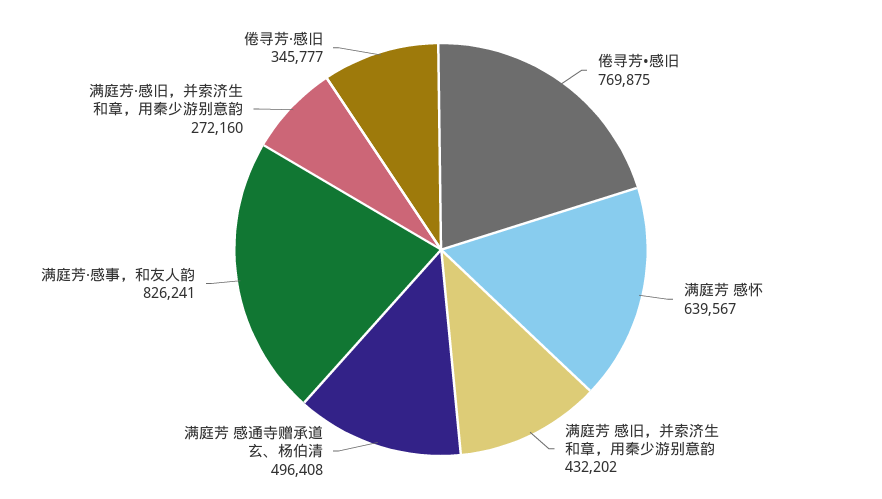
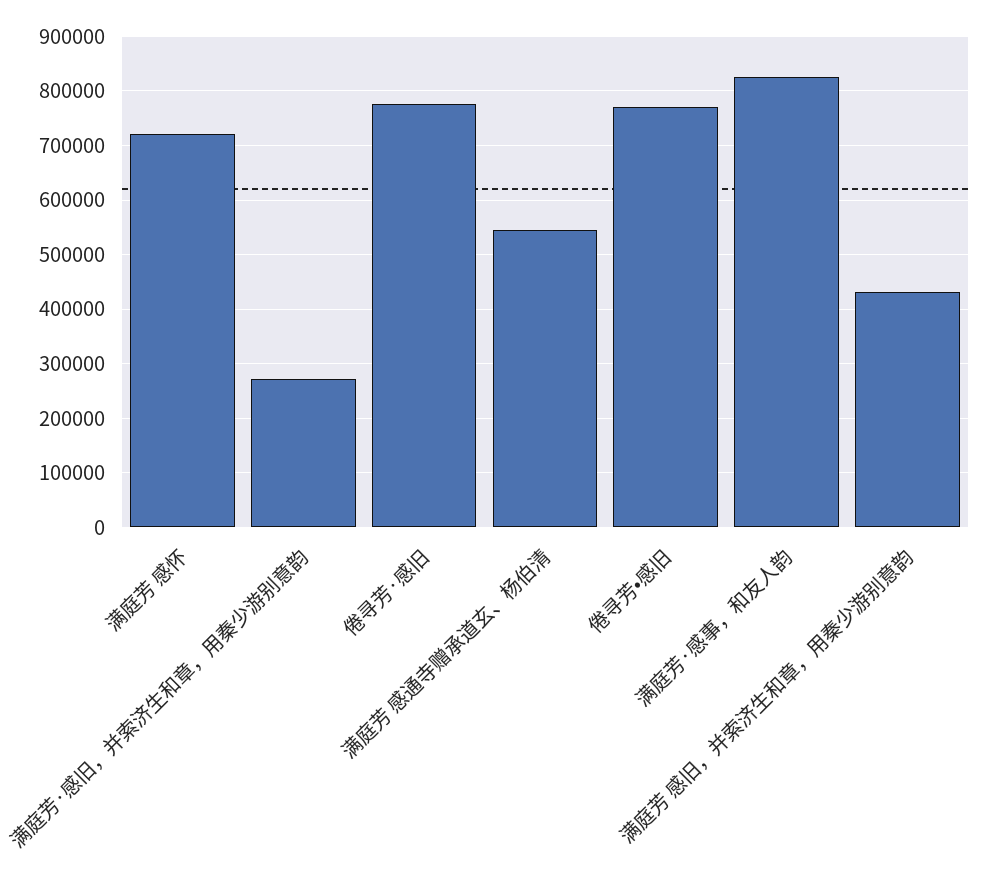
满庭芳 感怀: 639567 -> 720000
满庭芳 感通寺赠承道玄、杨伯清: 496408 -> 540000
倦寻芳·感旧: 345777 -> 780000

